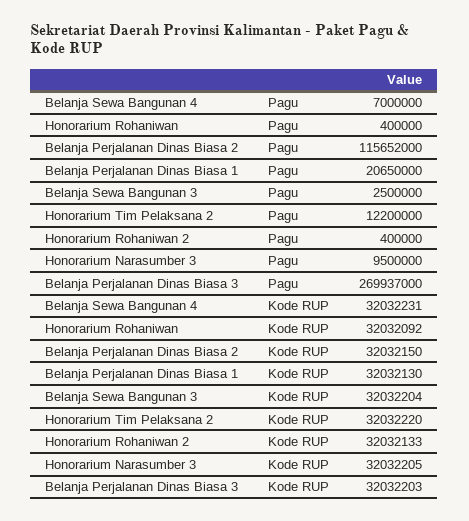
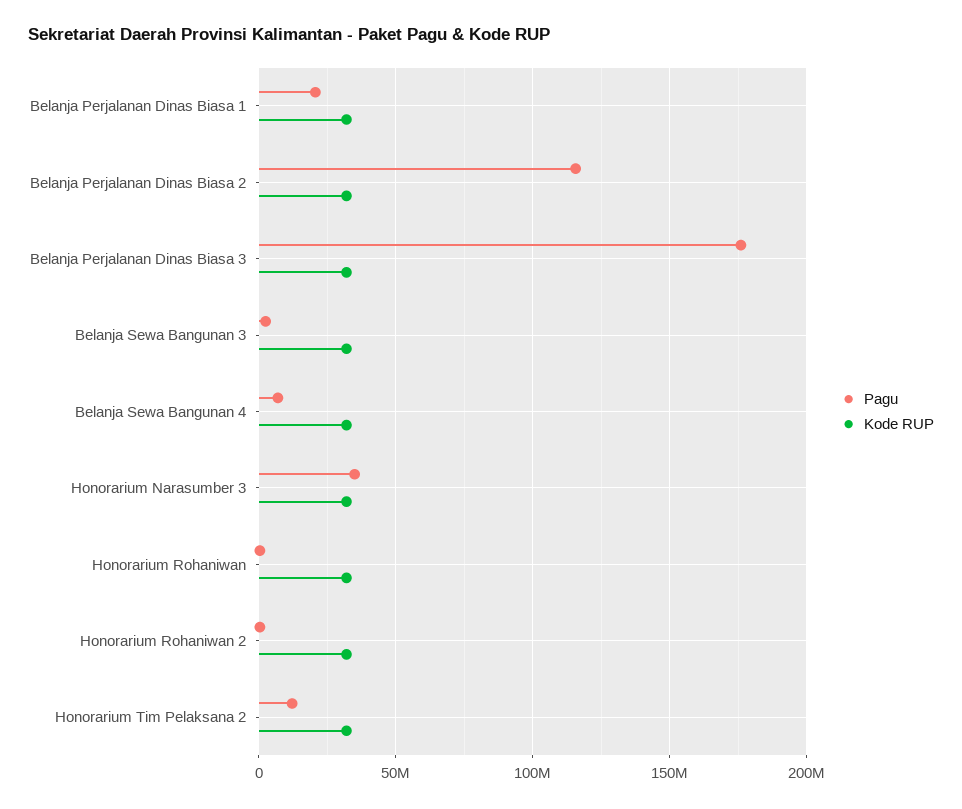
Pagu, Honorarium Narasumber 3: 9500000 -> 35000000
Pagu, Belanja Perjalanan Dinas Biasa 3: 269937000 -> 175000000

